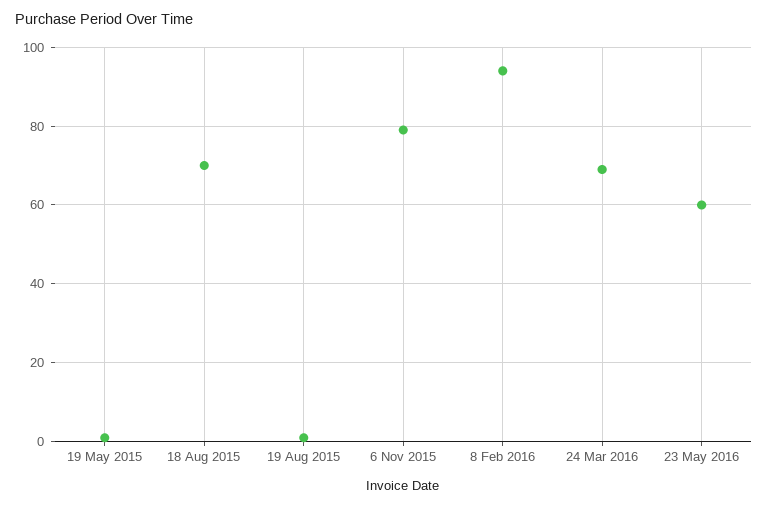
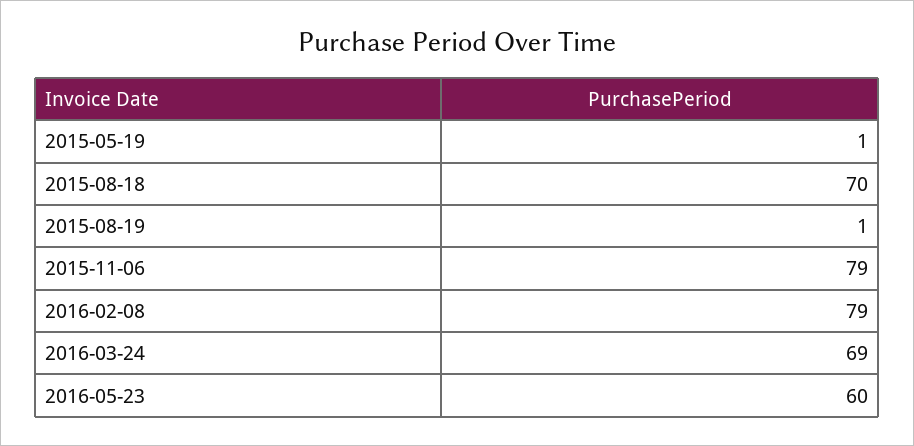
8 Feb 2016: 95 -> 79

